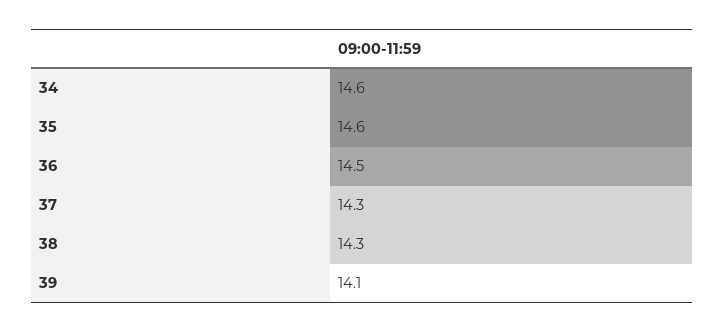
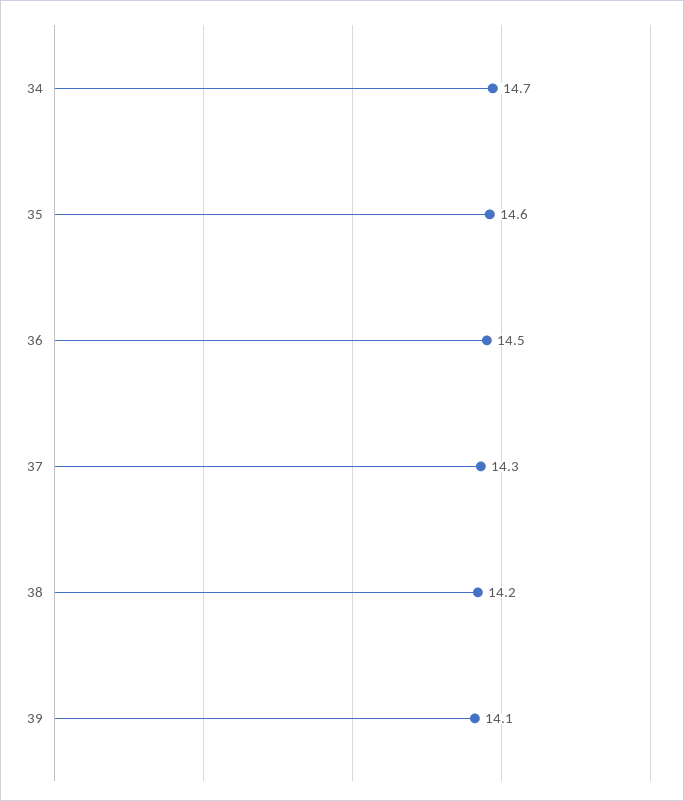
34: 14.6 -> 14.7
38: 14.3 -> 14.2

